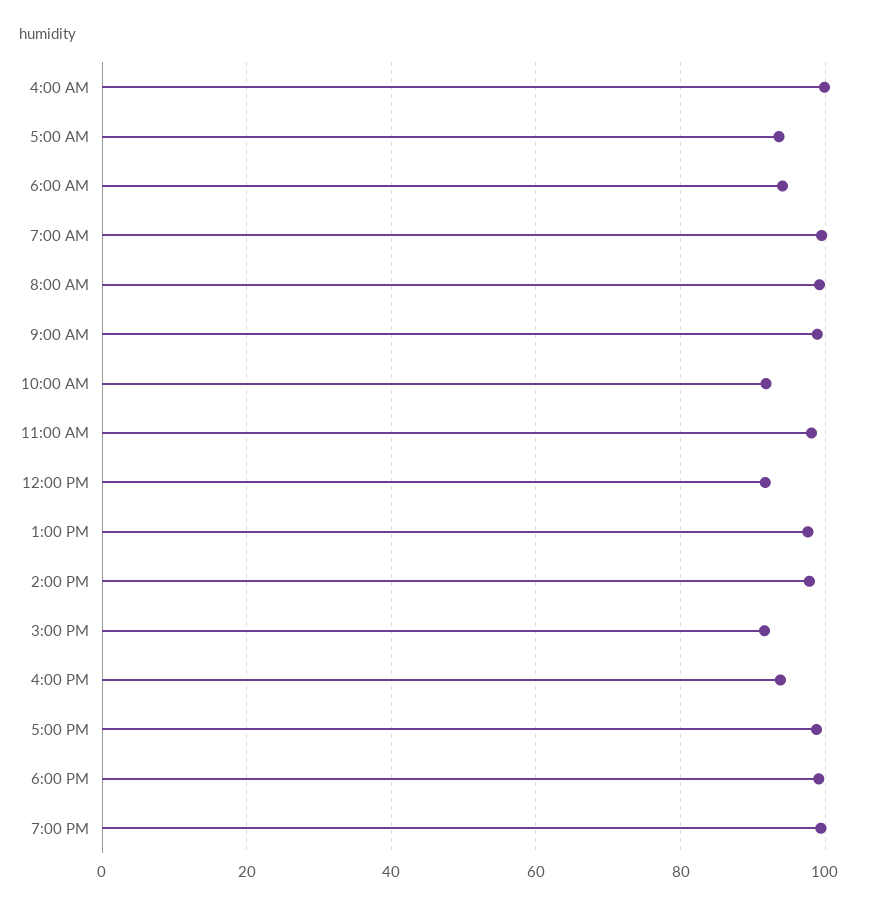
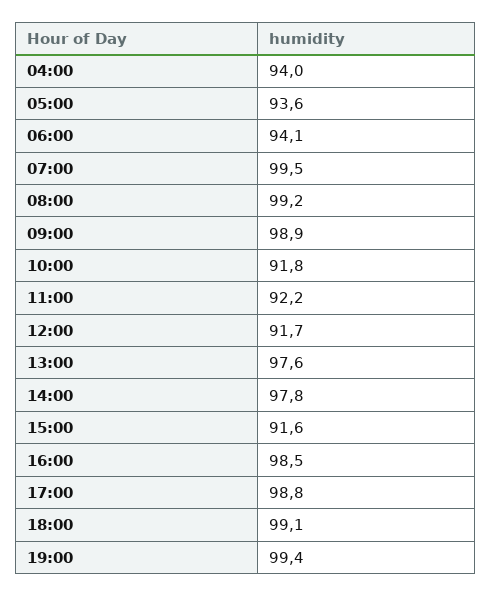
4:00 AM: 100 -> 94
11:00 AM: 98 -> 92.2
4:00 PM: 94 -> 98.5

